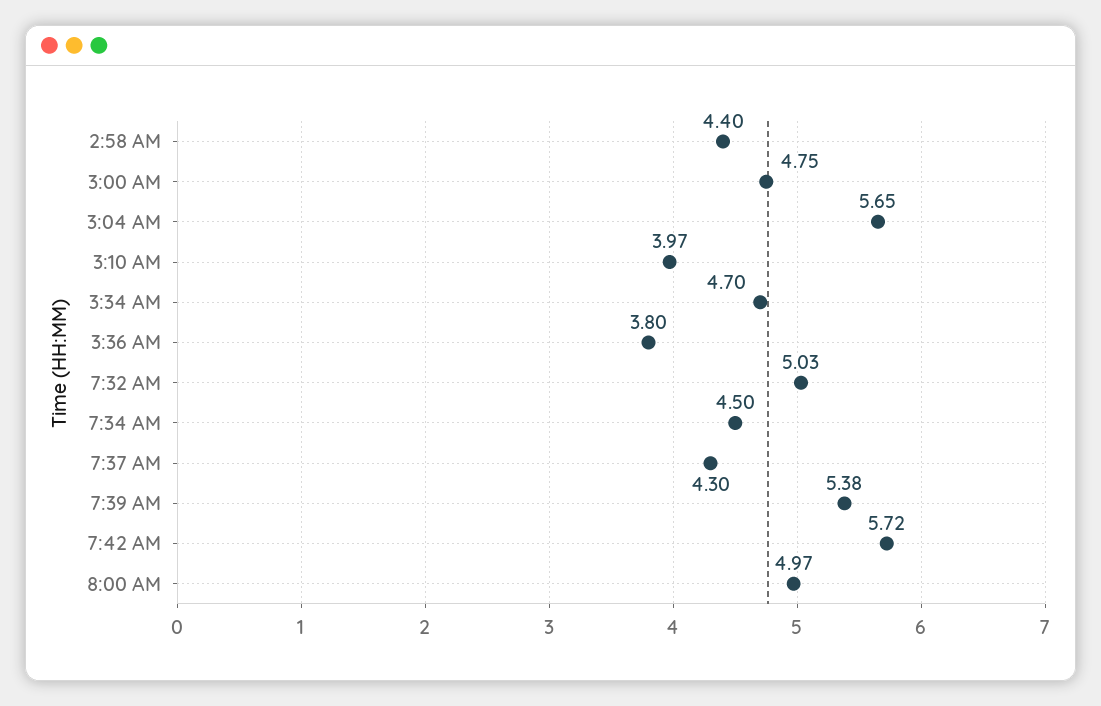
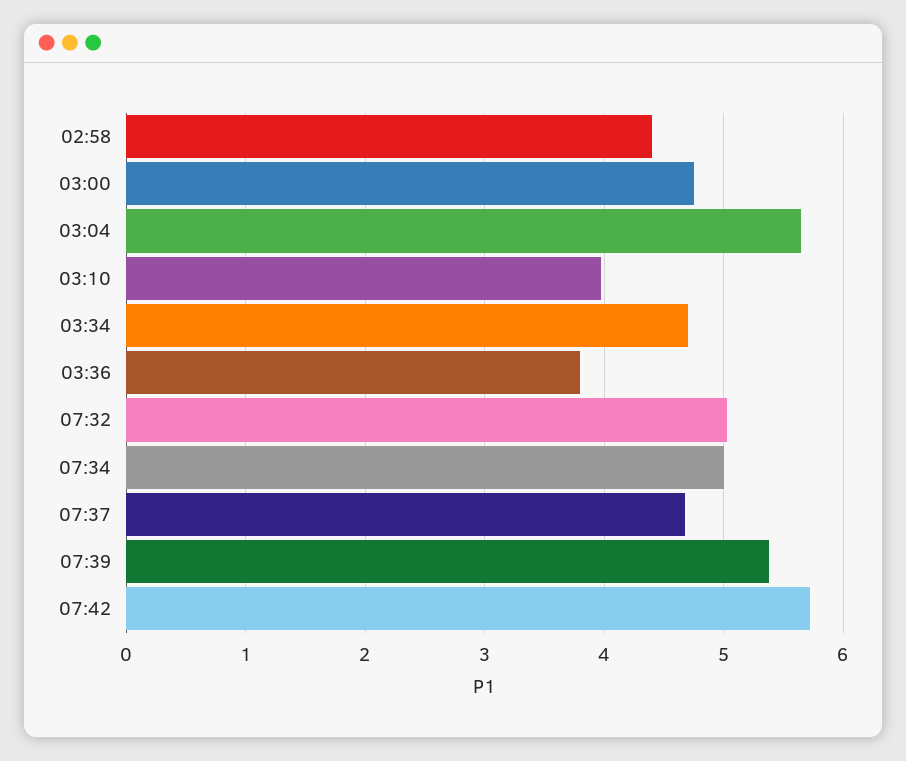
7:34 AM: 4.5 -> 5
7:37 AM: 4.3 -> 4.7
8:00 AM: 4.97 -> none

